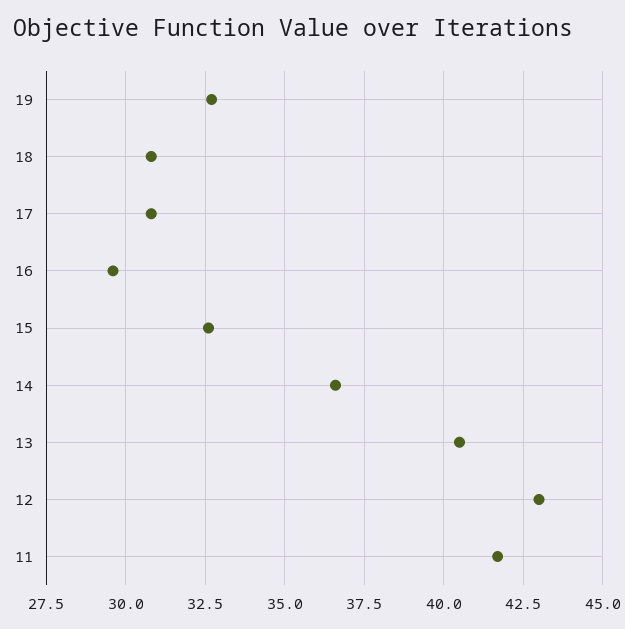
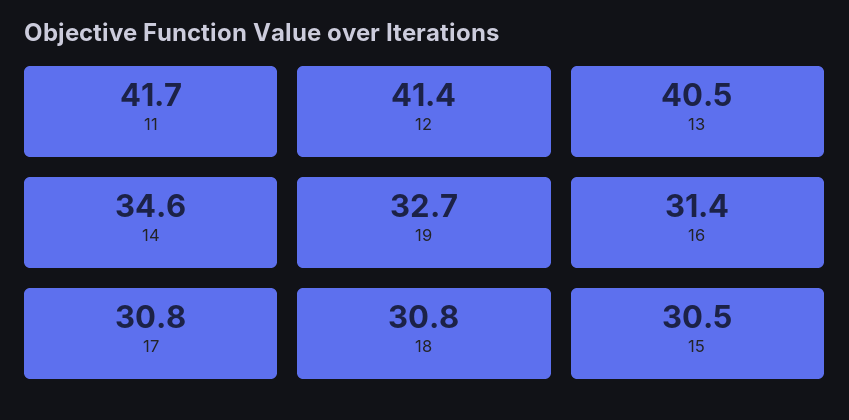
16: 29.5 -> 31.4
15: 32.5 -> 30.5
14: 36.5 -> 34.6
12: 43 -> 41.4

